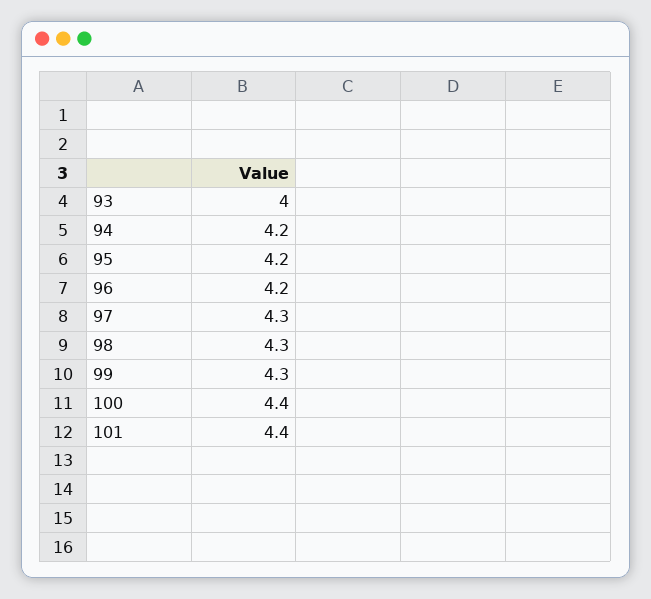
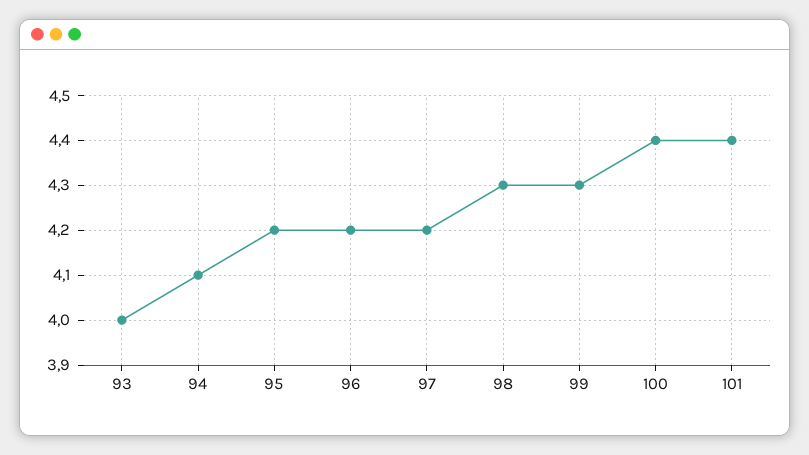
94: 4.2 -> 4.1
97: 4.3 -> 4.2

